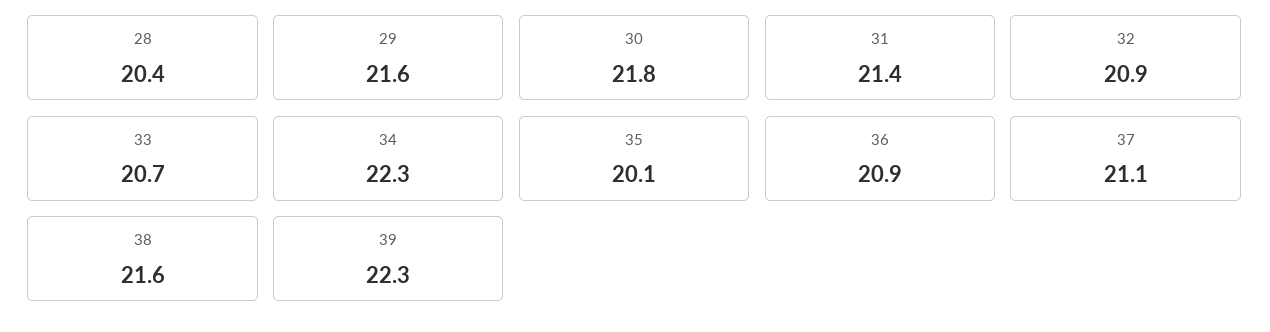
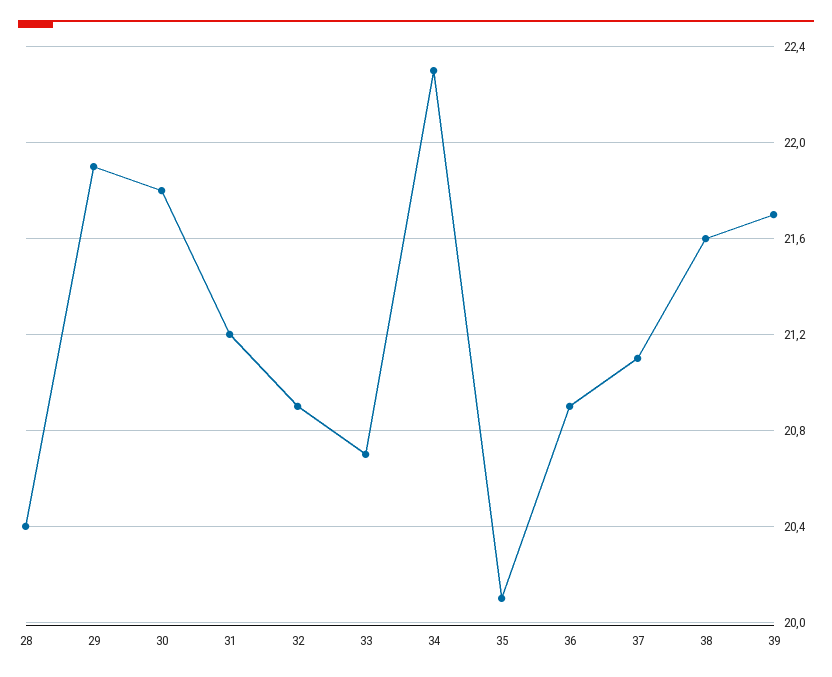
29: 21.6 -> 21.9
31: 21.4 -> 21.2
39: 22.3 -> 21.7

